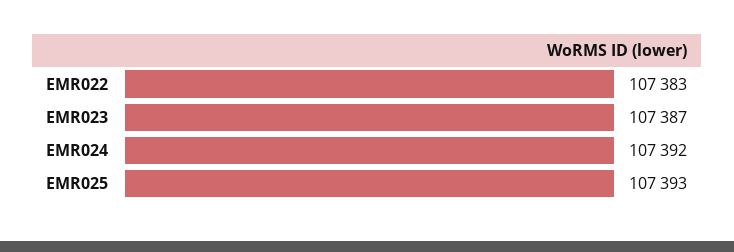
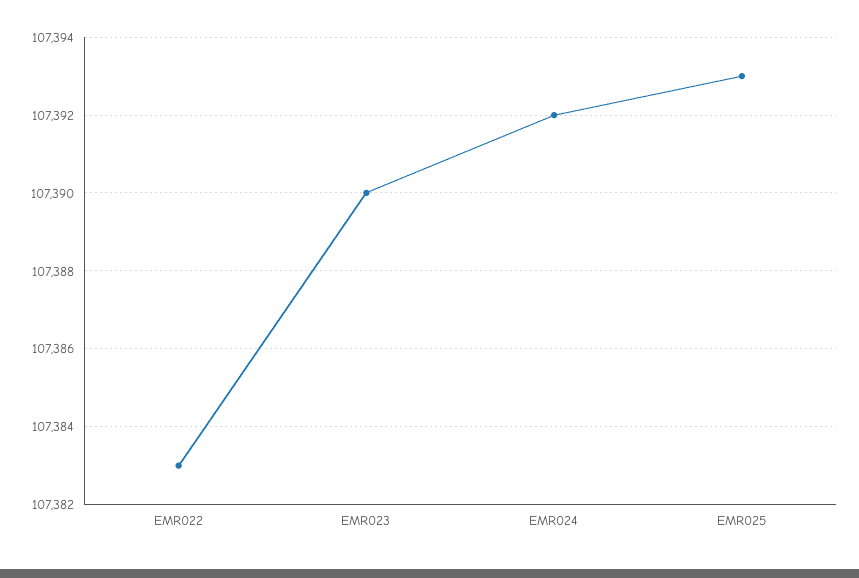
EMR023: 107387 -> 107390

